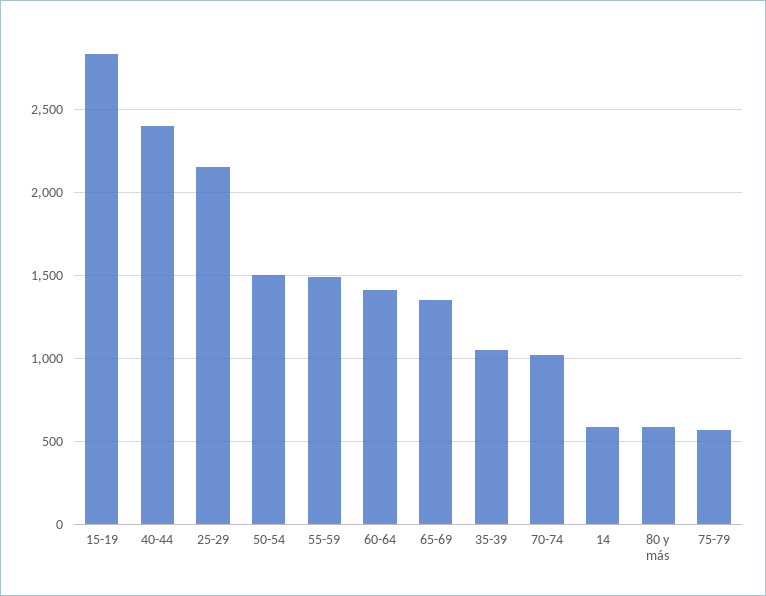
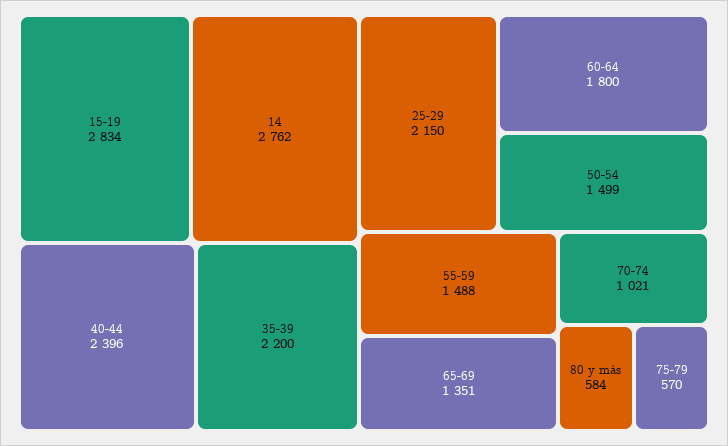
60-64: 1400 -> 1800
35-39: 1050 -> 2200
14: 600 -> 2762

